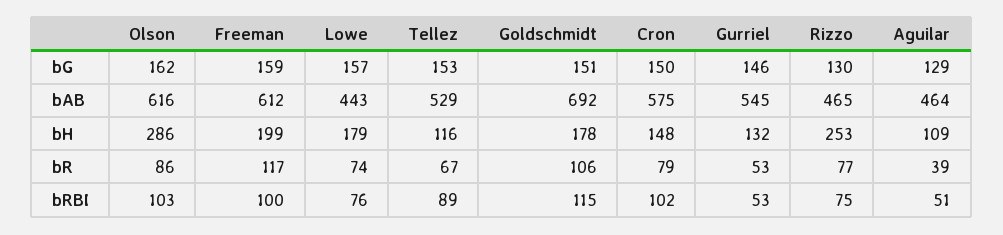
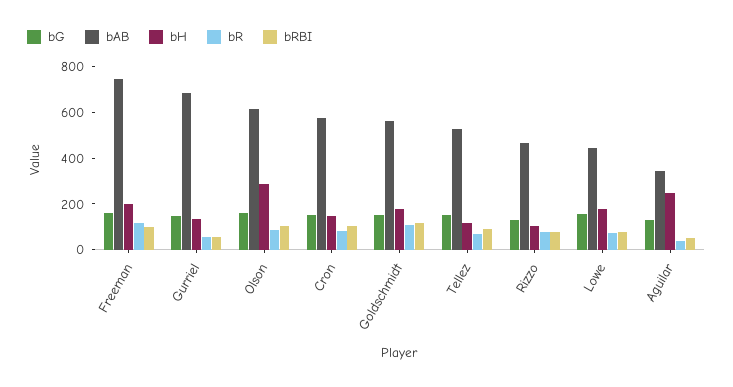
bAB, Freeman: 612 -> 750
bAB, Goldschmidt: 692 -> 550
bAB, Gurriel: 545 -> 700
bAB, Aguilar: 464 -> 350
bH, Rizzo: 253 -> 100
bH, Aguilar: 109 -> 250

